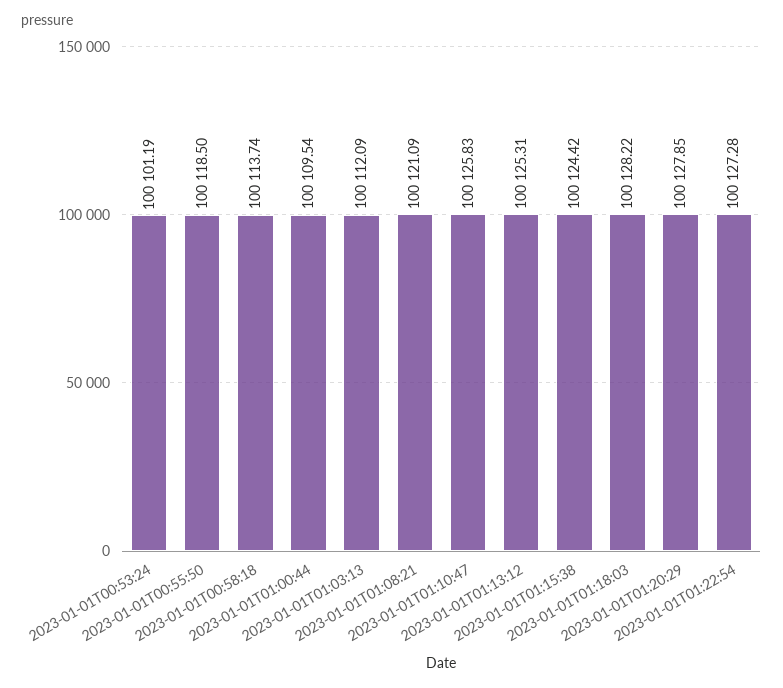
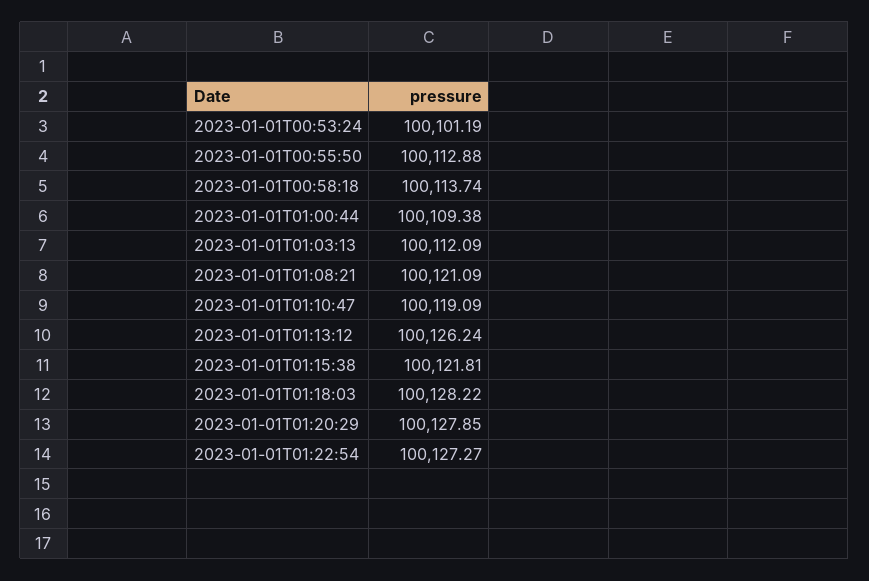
2023-01-01T00:55:50: 100118.5 -> 100112.88
2023-01-01T01:00:44: 100109.54 -> 100109.38
2023-01-01T01:10:47: 100125.83 -> 100119.09
2023-01-01T01:13:12: 100125.31 -> 100126.24
2023-01-01T01:15:38: 100124.42 -> 100121.81
2023-01-01T01:22:54: 100127.28 -> 100127.27

